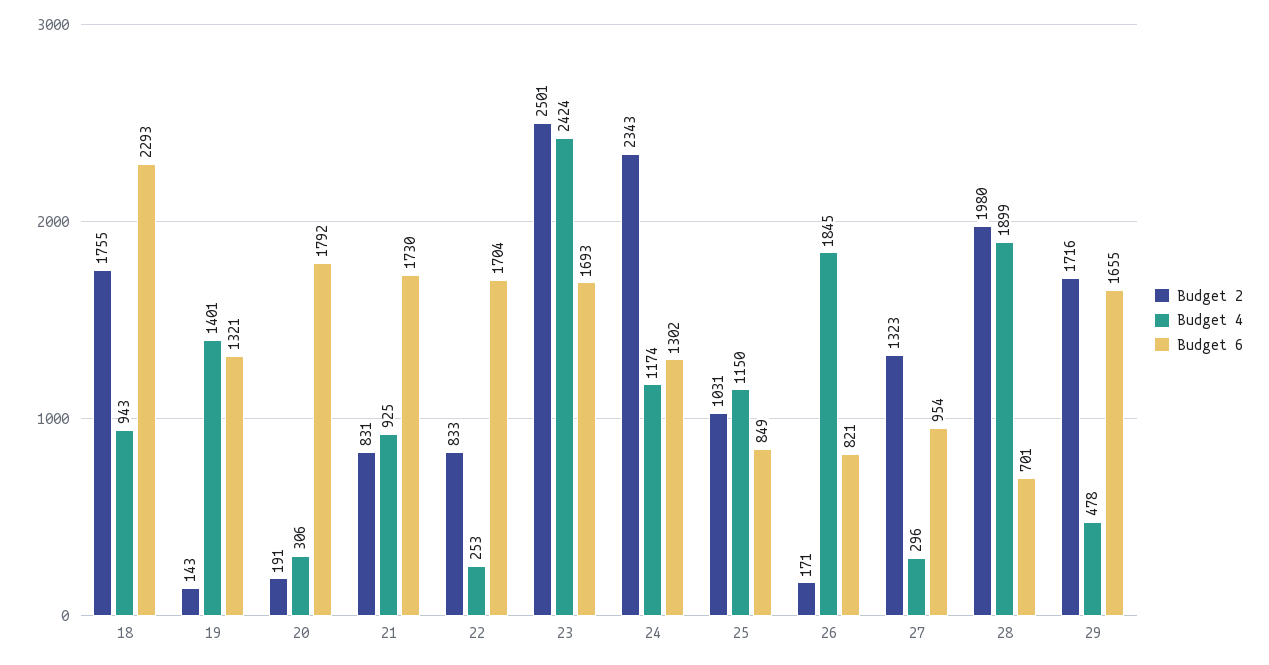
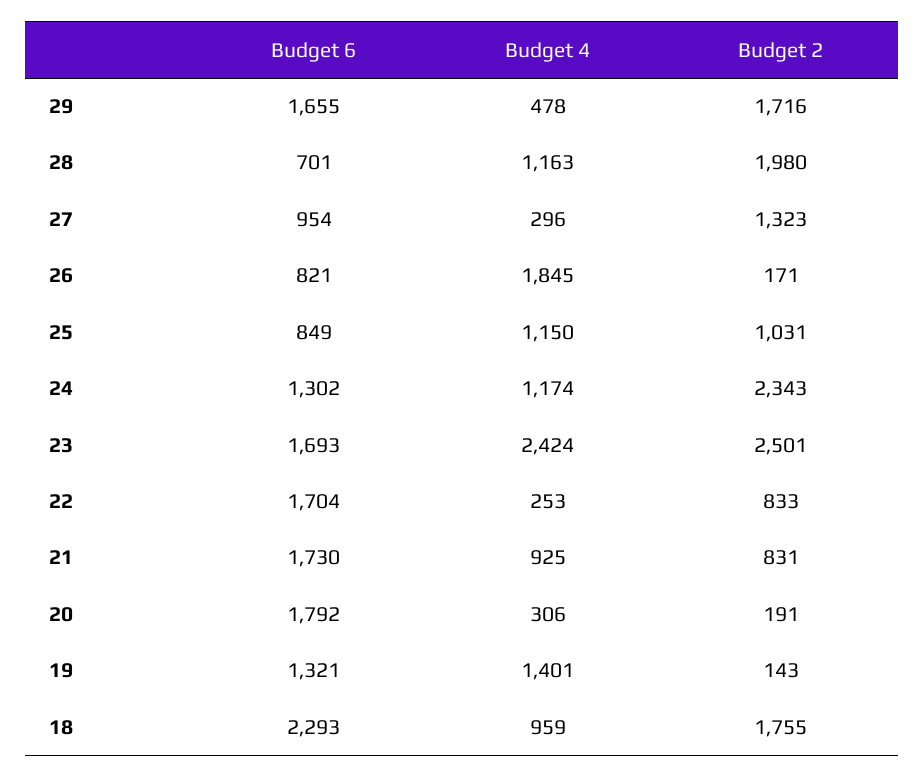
Budget 4, 18: 943 -> 959
Budget 4, 28: 1899 -> 1163

